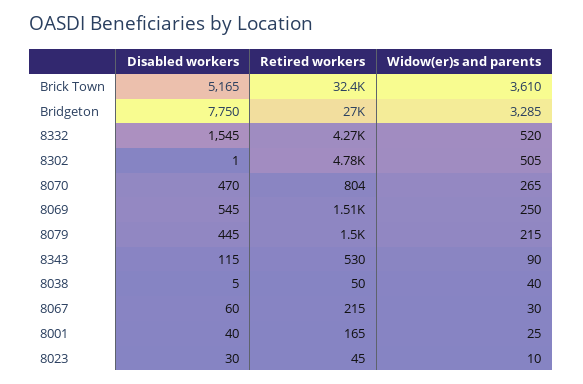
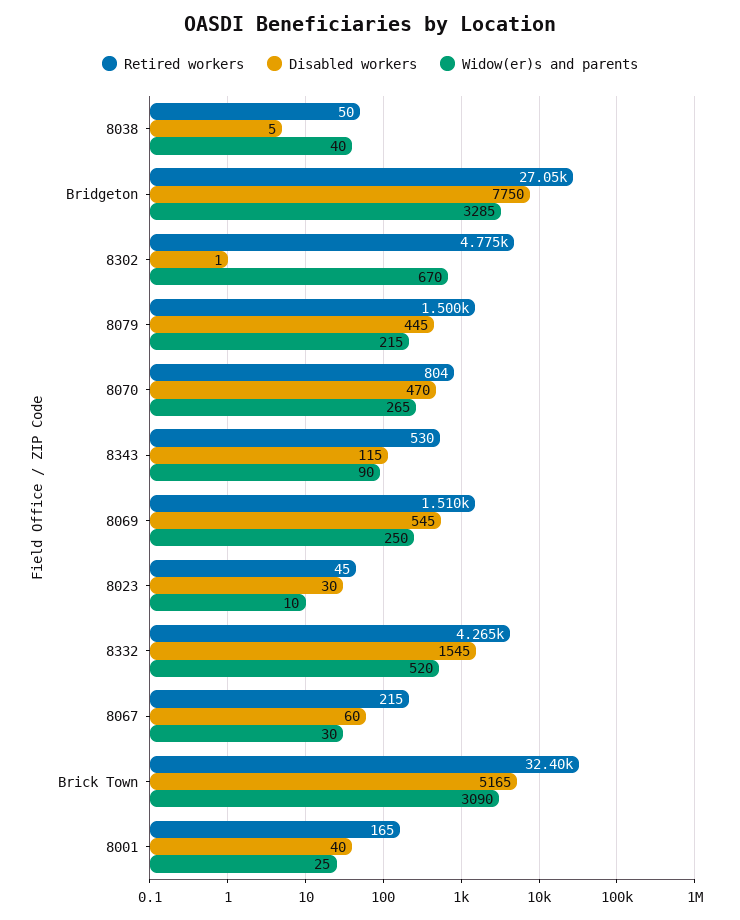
Widow(er)s and parents, Brick Town: 3610 -> 3090
Widow(er)s and parents, 8302: 505 -> 670

